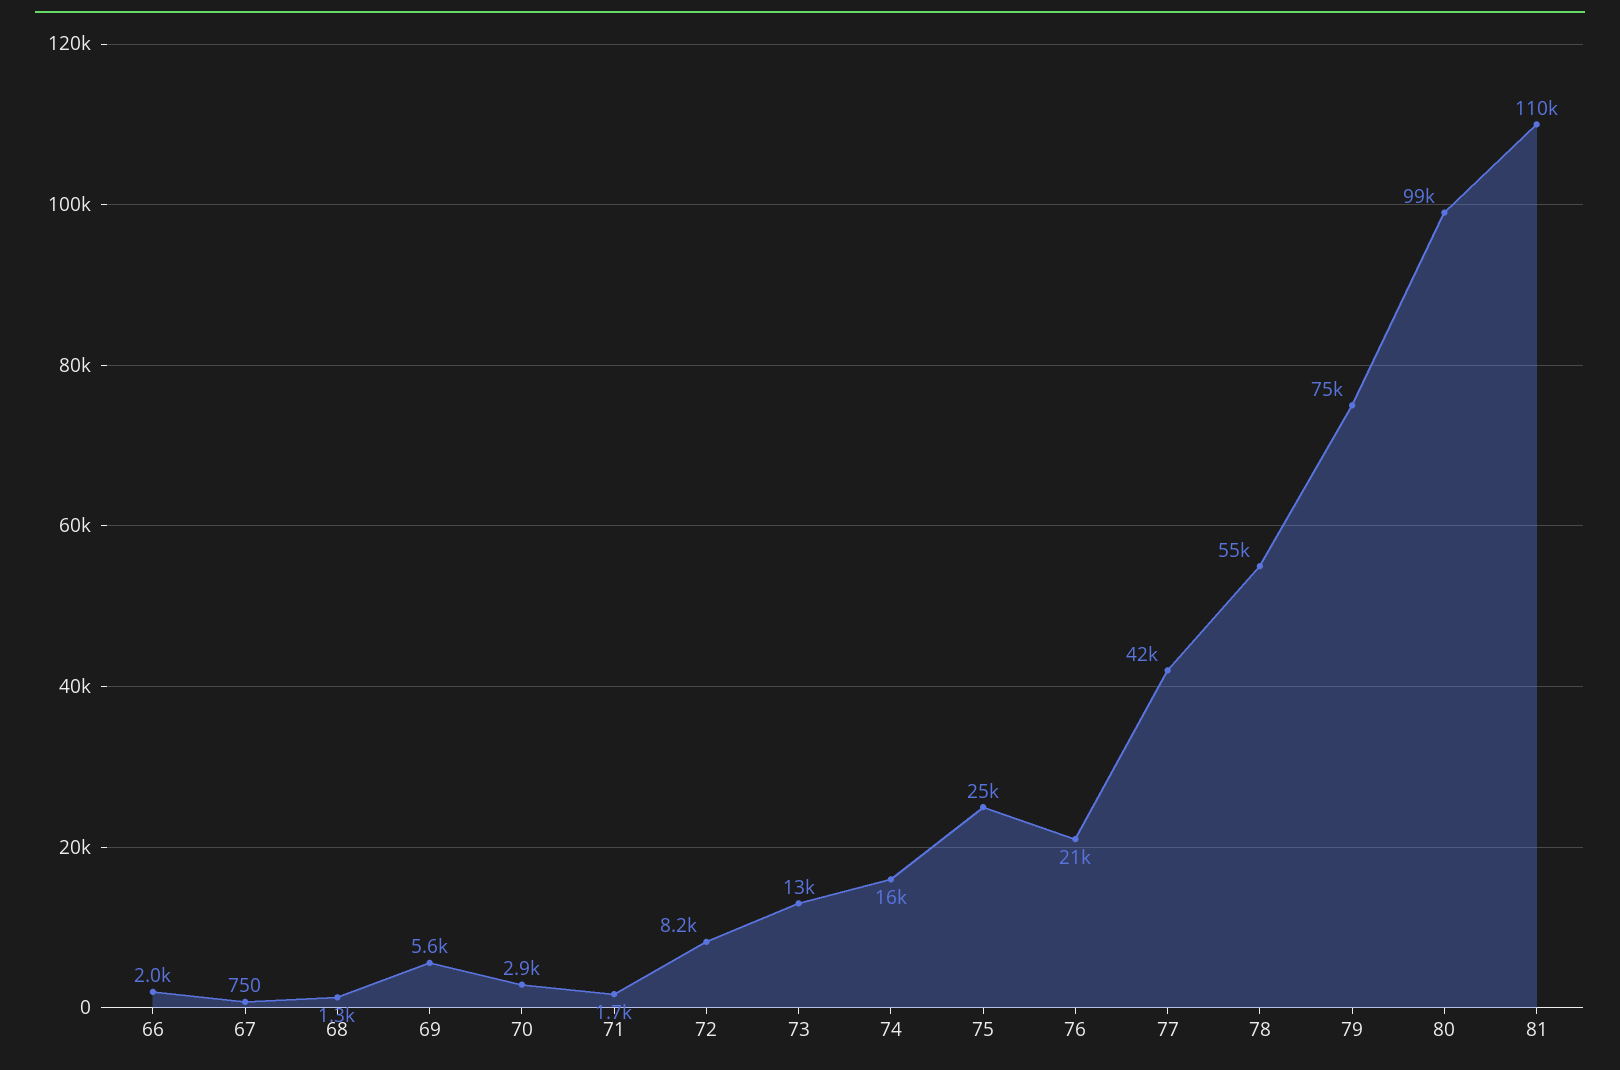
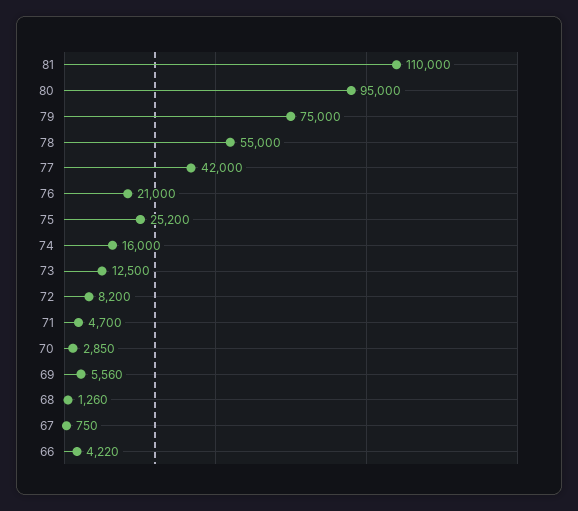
66: 2000 -> 4220
71: 1700 -> 4700
80: 99000 -> 95000

